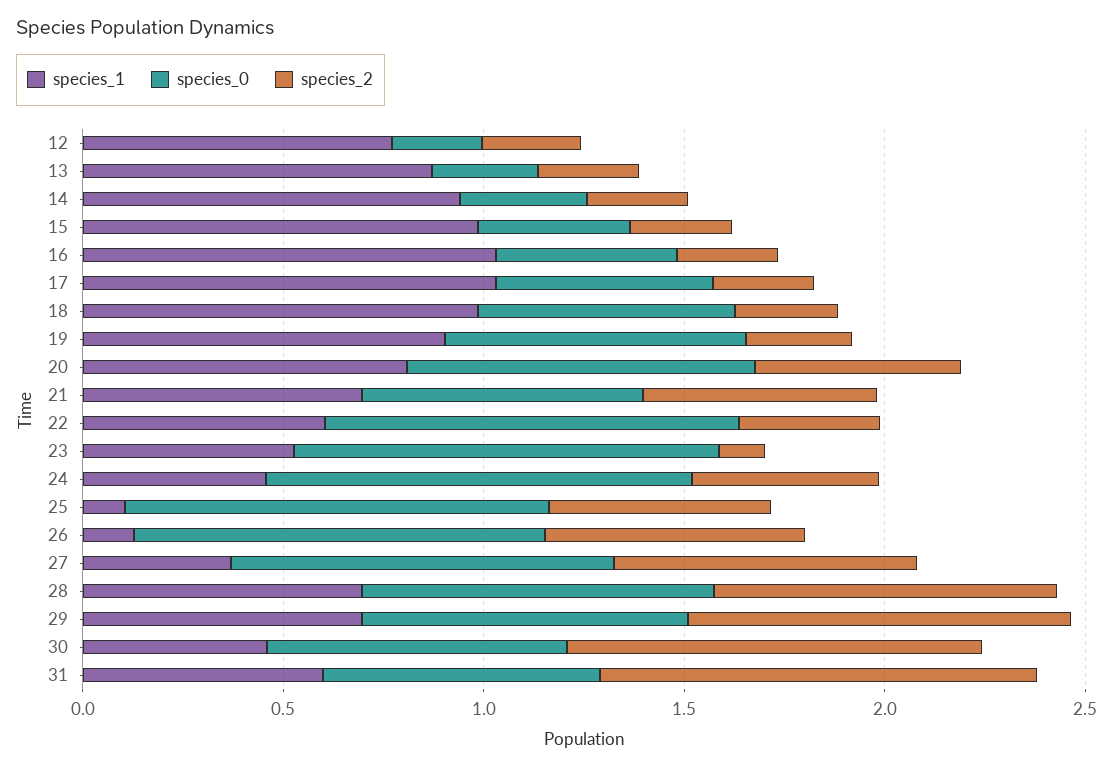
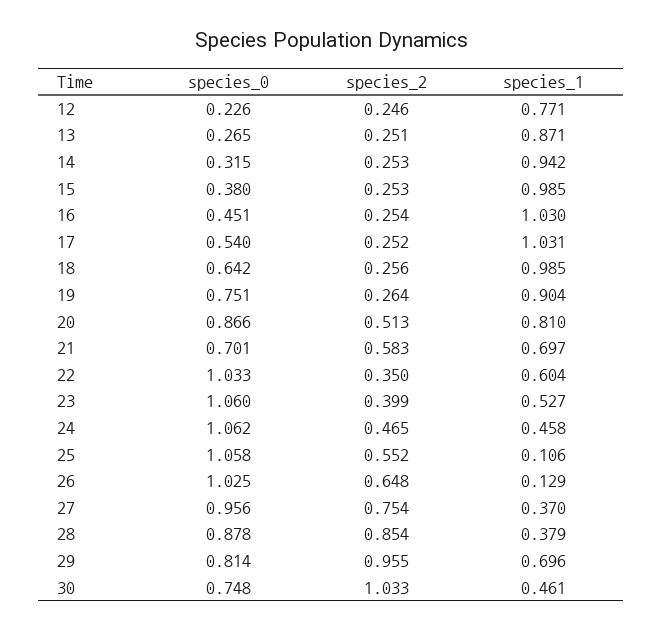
species_2, 23: 0.1 -> 0.399
species_1, 28: 0.7 -> 0.379
species_1, 31: 0.6 -> none
species_0, 31: 0.7 -> none
species_2, 31: 1.1 -> none

